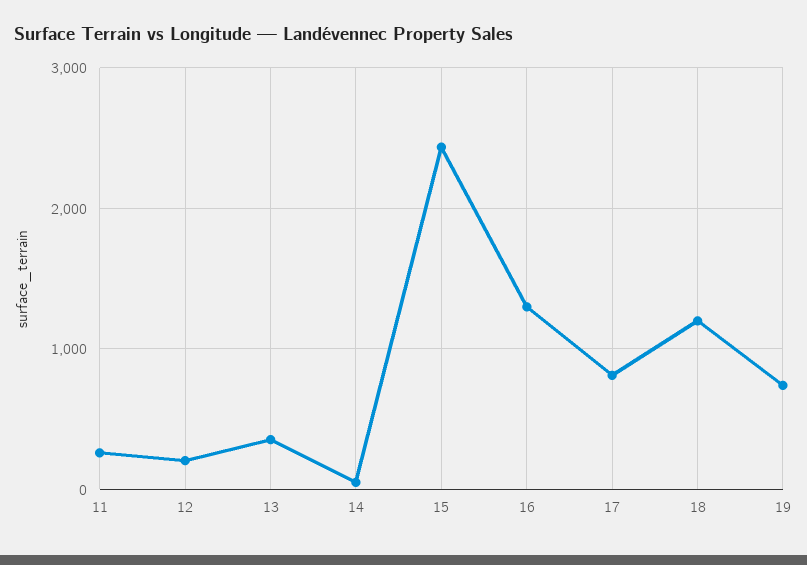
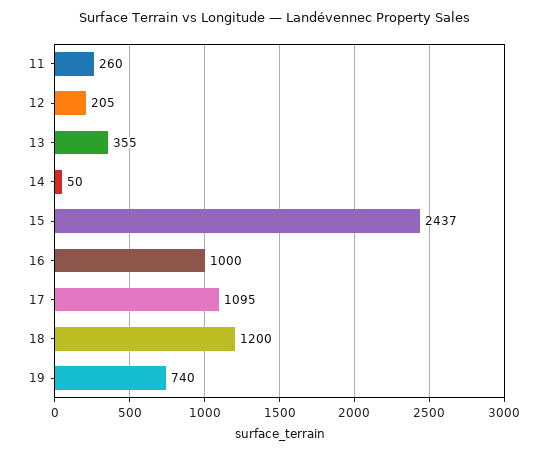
16: 1300 -> 1000
17: 800 -> 1095

